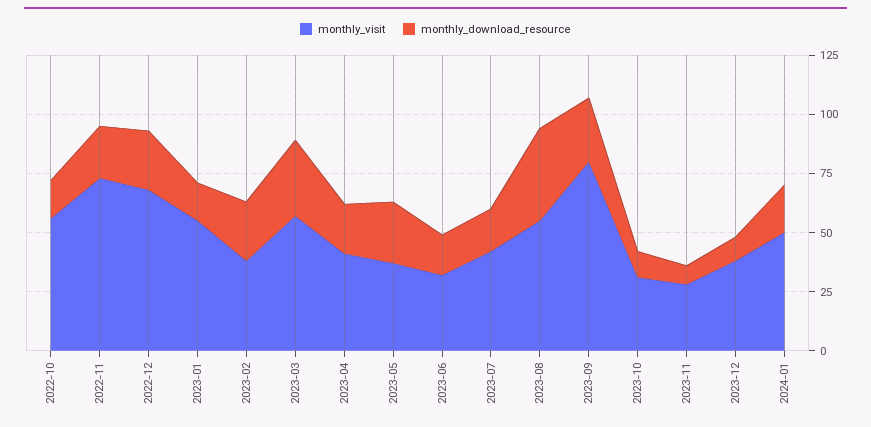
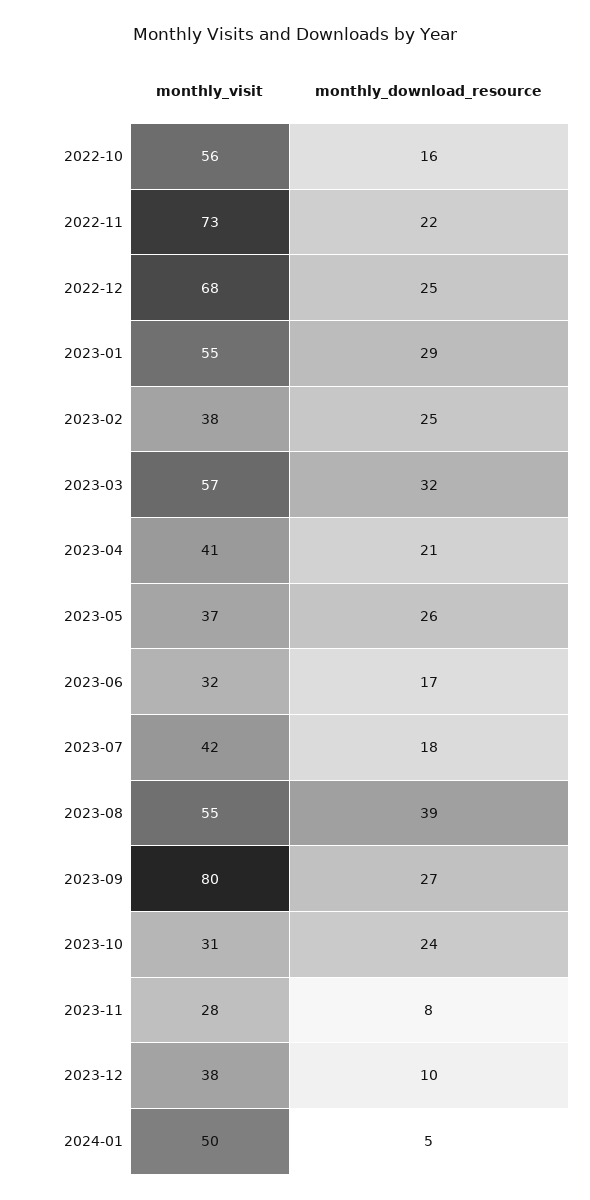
monthly_download_resource, 2023-01: 15 -> 29
monthly_download_resource, 2023-10: 10 -> 24
monthly_download_resource, 2024-01: 20 -> 5

